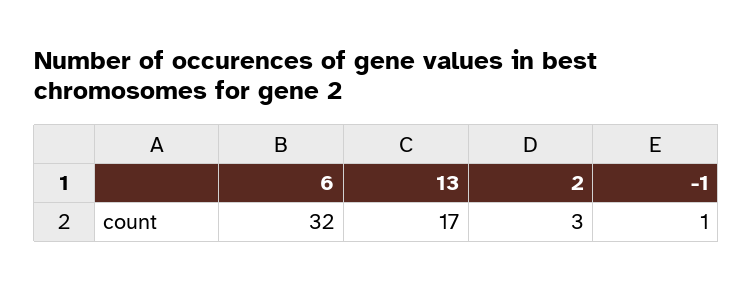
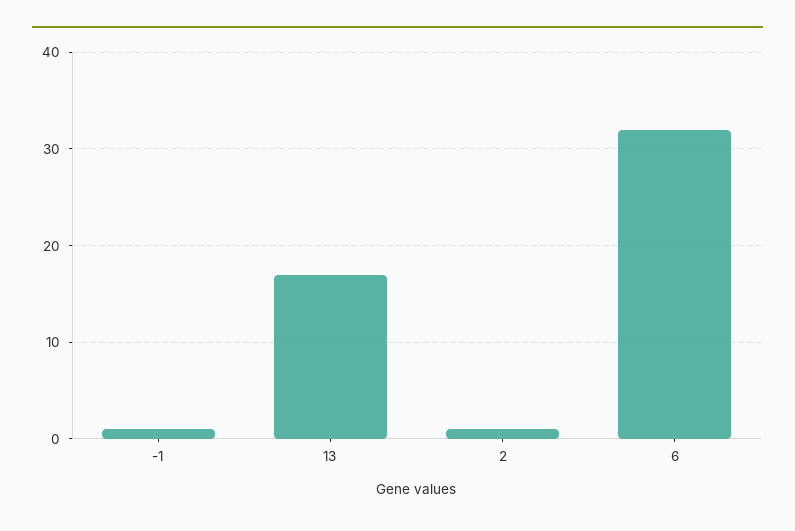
2: 3 -> 1

